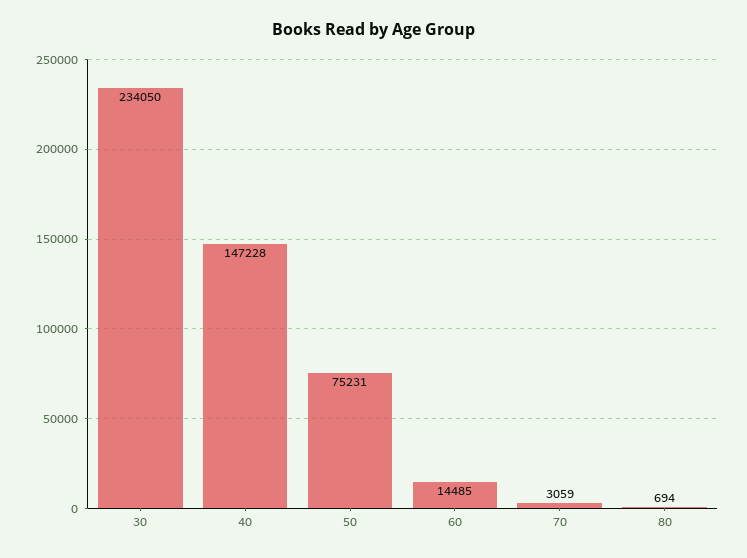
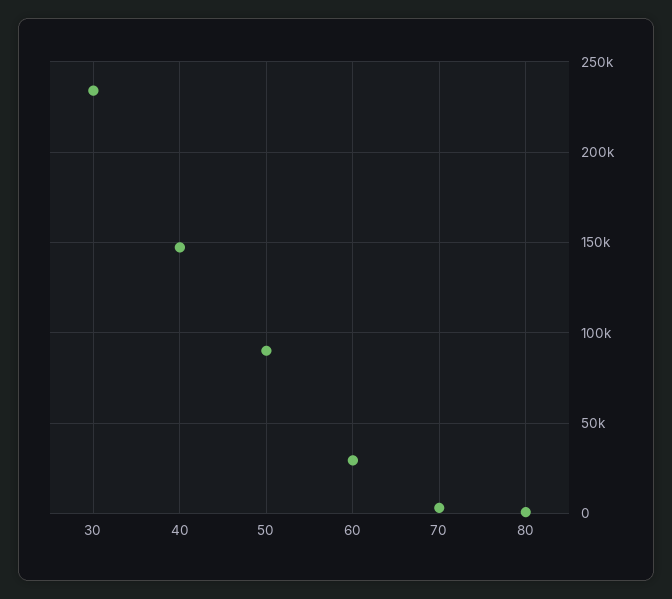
50: 75231 -> 90000
60: 14485 -> 30000

